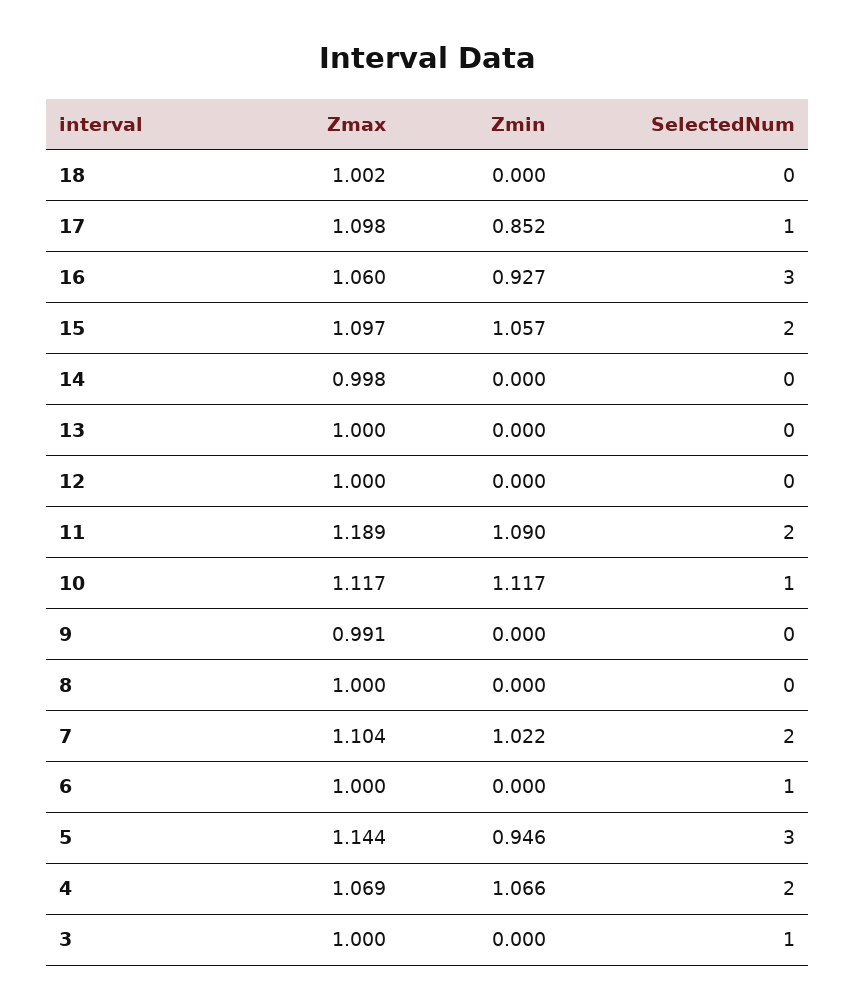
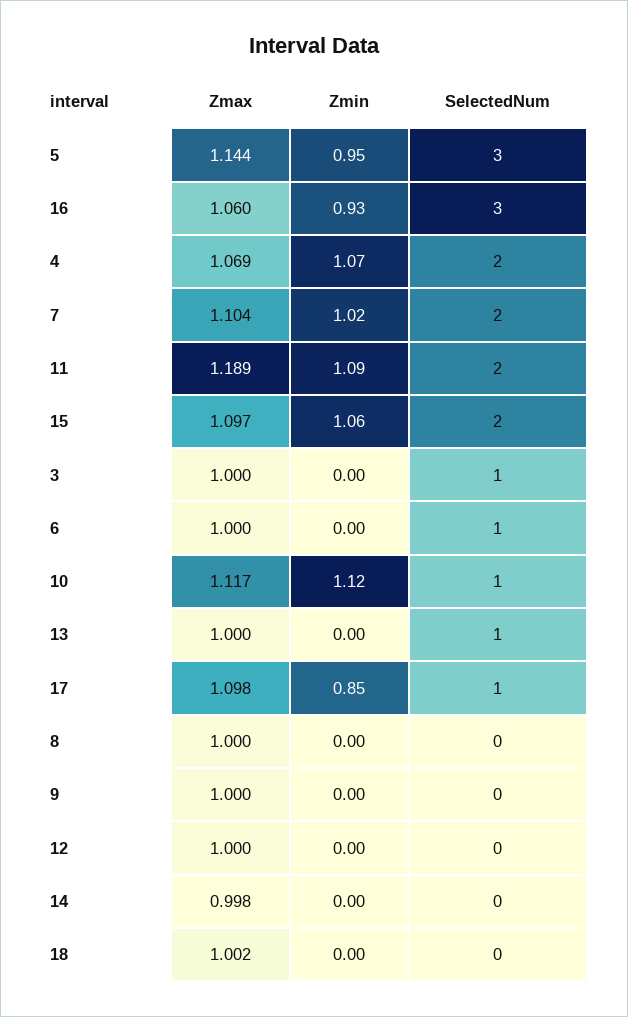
SelectedNum, 13: 0 -> 1
Zmax, 9: 0.991 -> 1

